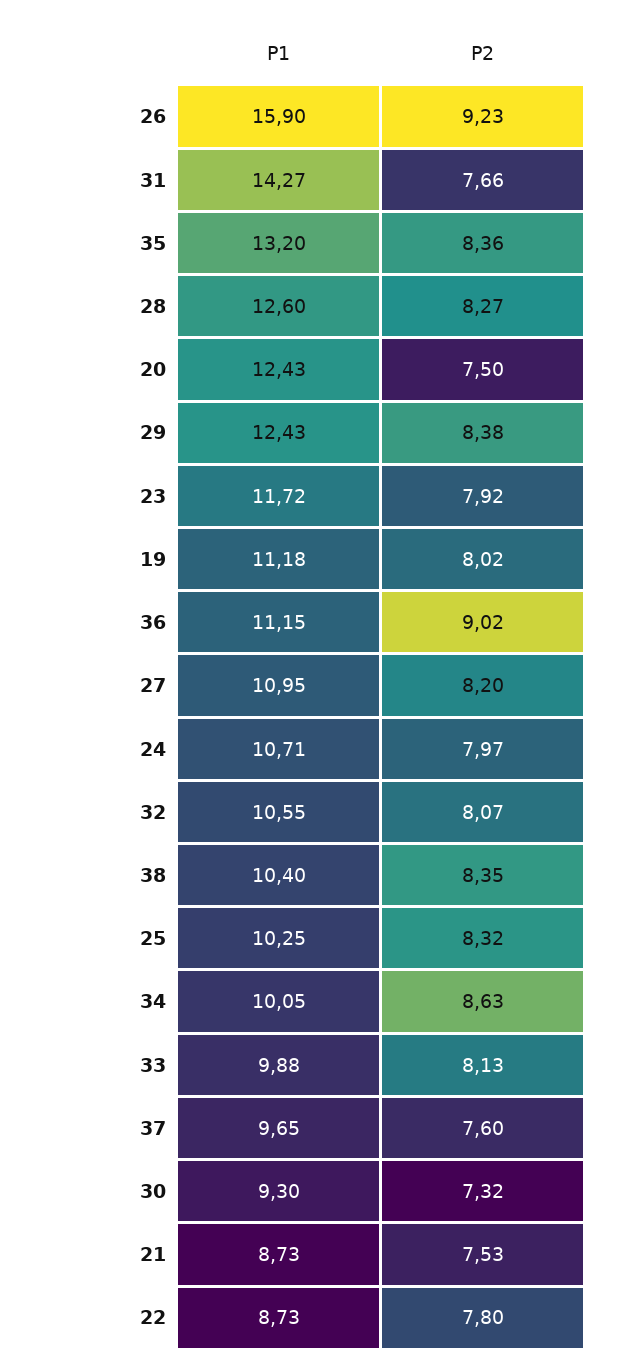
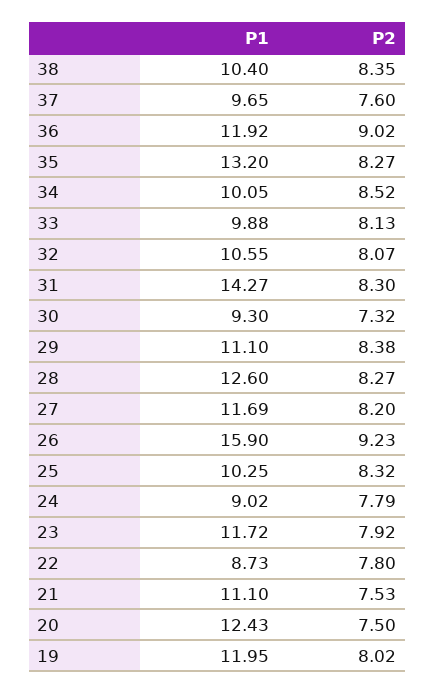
P2, 31: 7.66 -> 8.3
P2, 35: 8.36 -> 8.27
P1, 29: 12.43 -> 11.1
P1, 19: 11.18 -> 11.95
P1, 36: 11.15 -> 11.92
P1, 27: 10.95 -> 11.69
P1, 24: 10.71 -> 9.02
P2, 24: 7.97 -> 7.79
P2, 34: 8.63 -> 8.52
P1, 21: 8.73 -> 11.1

